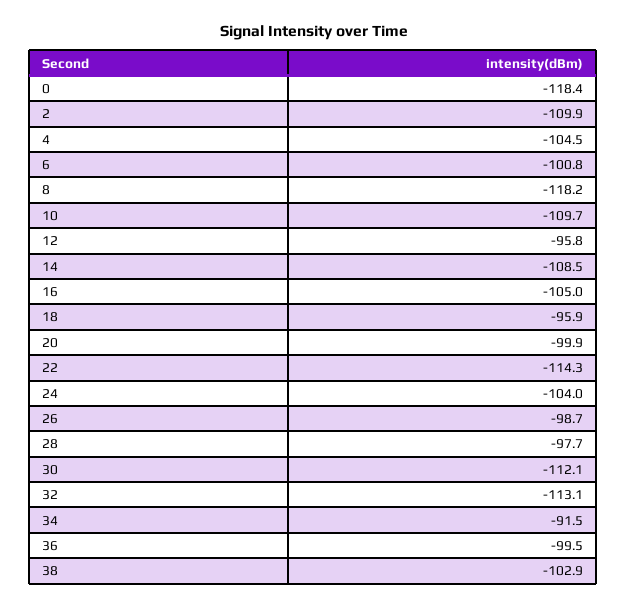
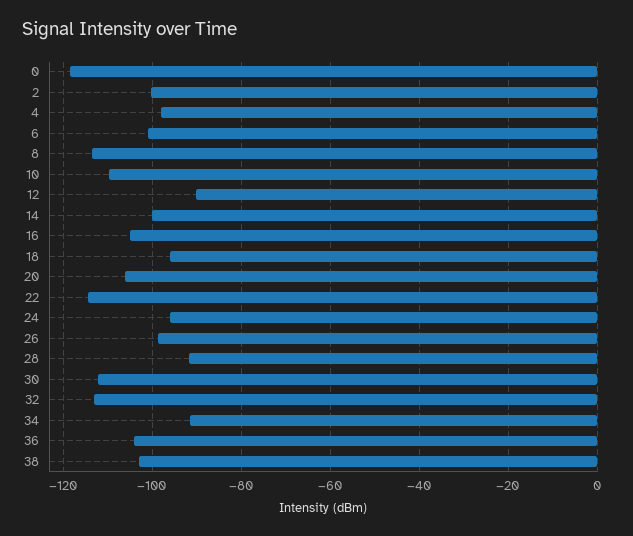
2: -109.9 -> -100
4: -104.5 -> -98
8: -118.2 -> -114
12: -95.8 -> -90
14: -108.5 -> -100
20: -99.9 -> -106
24: -104 -> -96
28: -97.7 -> -92
36: -99.5 -> -104

